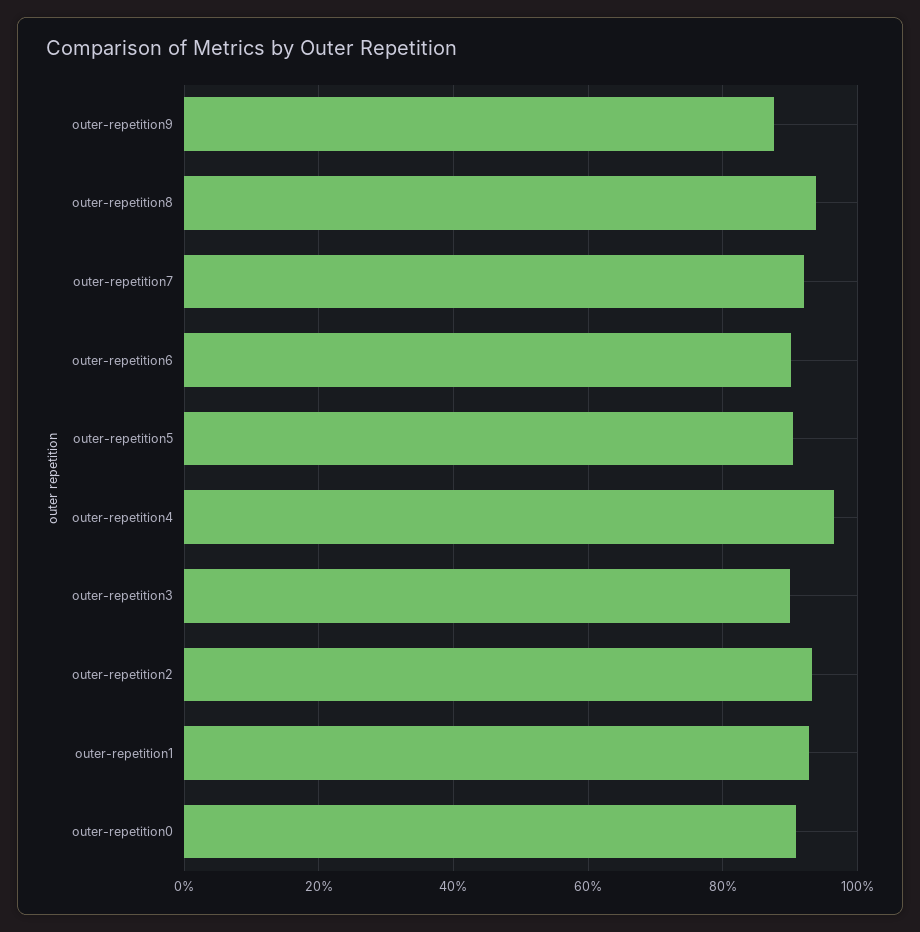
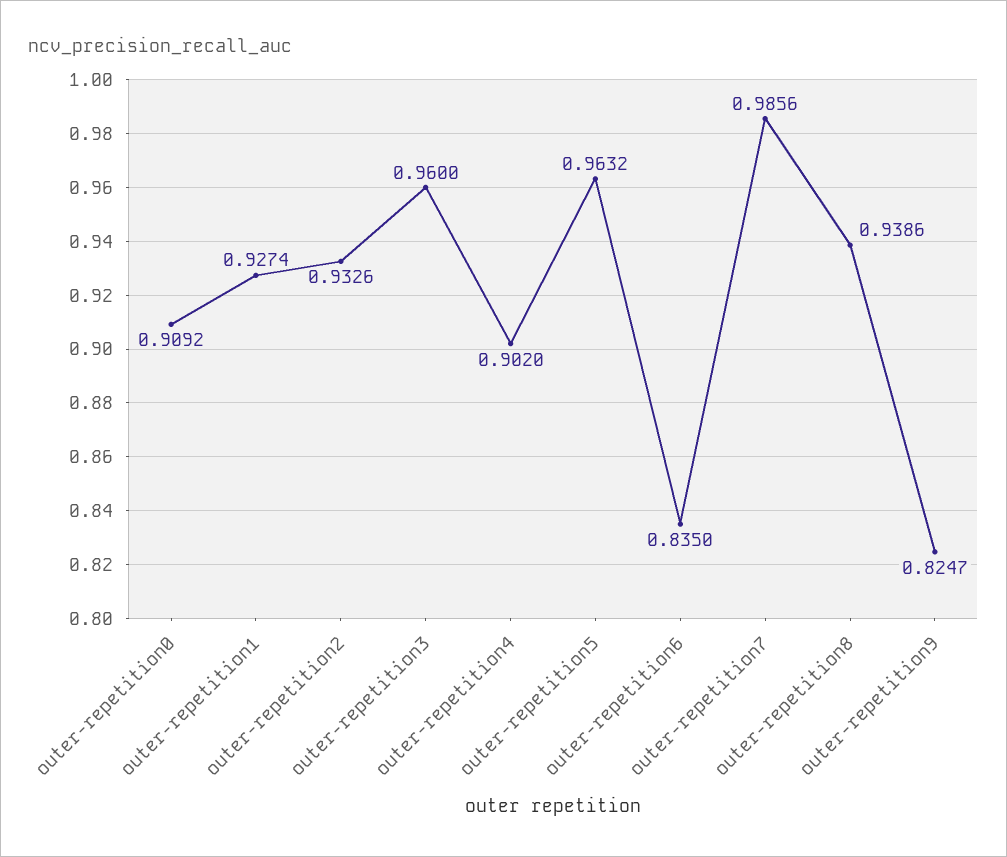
outer-repetition9: 0.88 -> 0.8247
outer-repetition7: 0.92 -> 0.9856
outer-repetition6: 0.9 -> 0.835
outer-repetition5: 0.9 -> 0.9632
outer-repetition4: 0.96 -> 0.902
outer-repetition3: 0.9 -> 0.96

